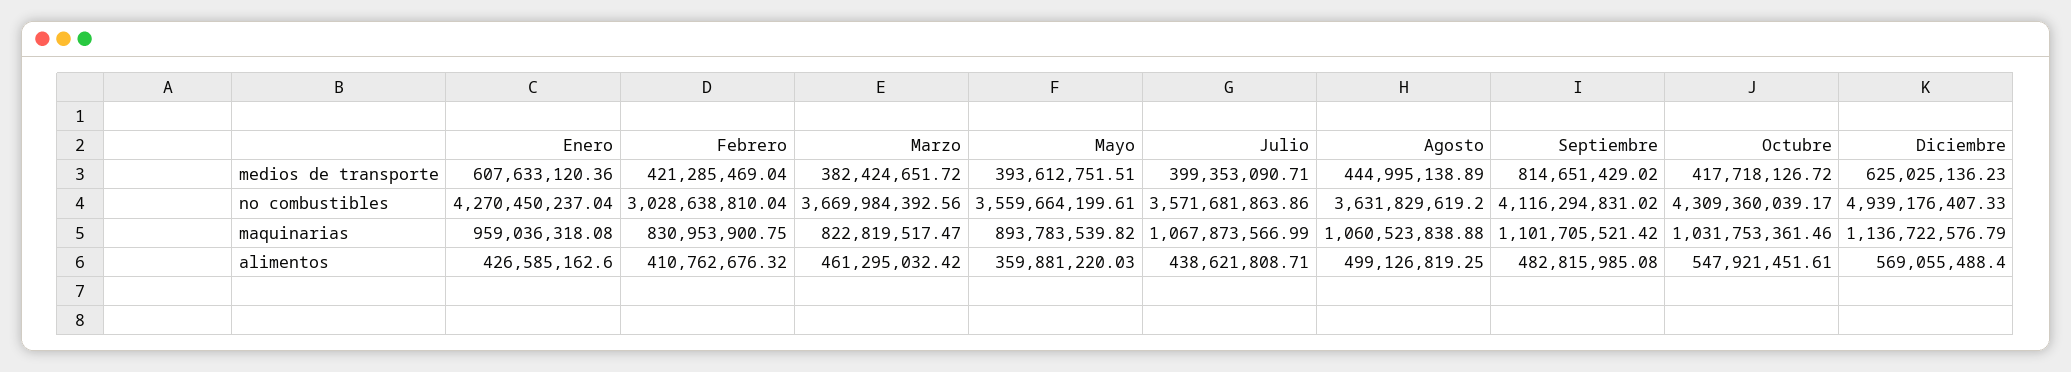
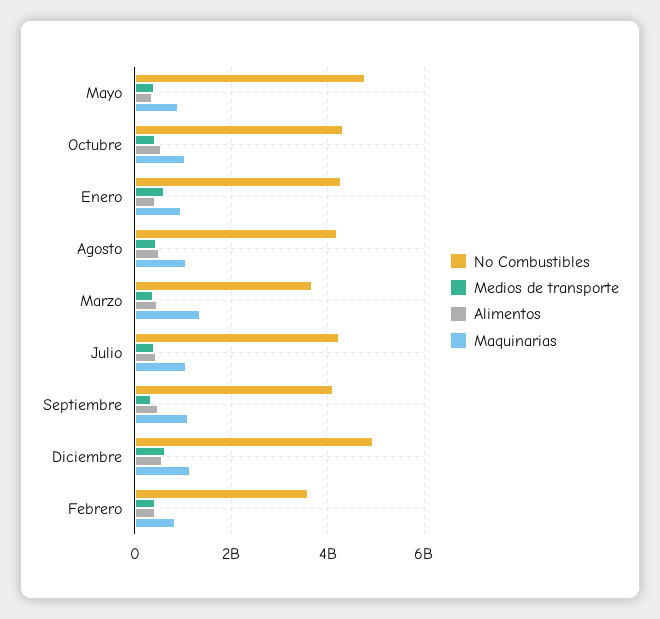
medios de transporte, Septiembre: 814651429.02 -> 400000000
no combustibles, Febrero: 3028638810.04 -> 3600000000
no combustibles, Mayo: 3559664199.61 -> 4800000000
no combustibles, Julio: 3571681863.86 -> 4200000000
no combustibles, Agosto: 3631829619.2 -> 4200000000
maquinarias, Marzo: 822819517.47 -> 1400000000

